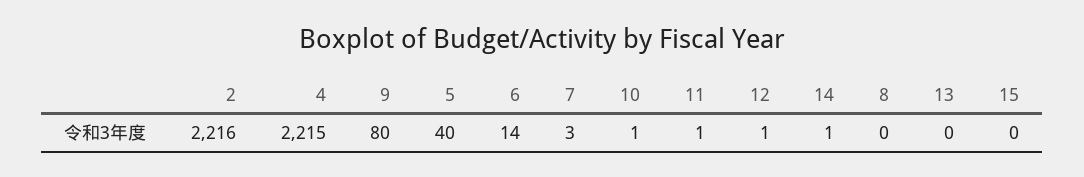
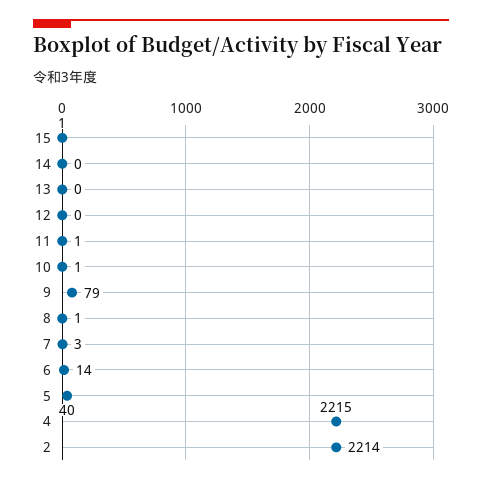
2: 2216 -> 2214
9: 80 -> 79
12: 1 -> 0
14: 1 -> 0
8: 0 -> 1
15: 0 -> 1

